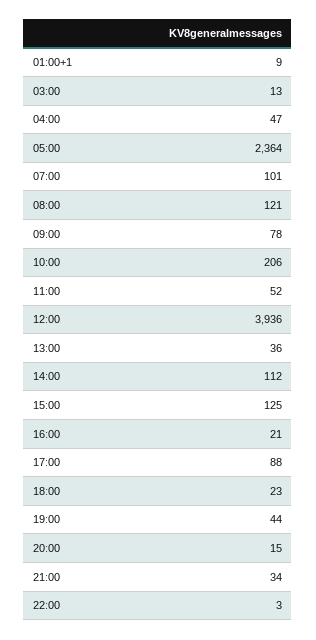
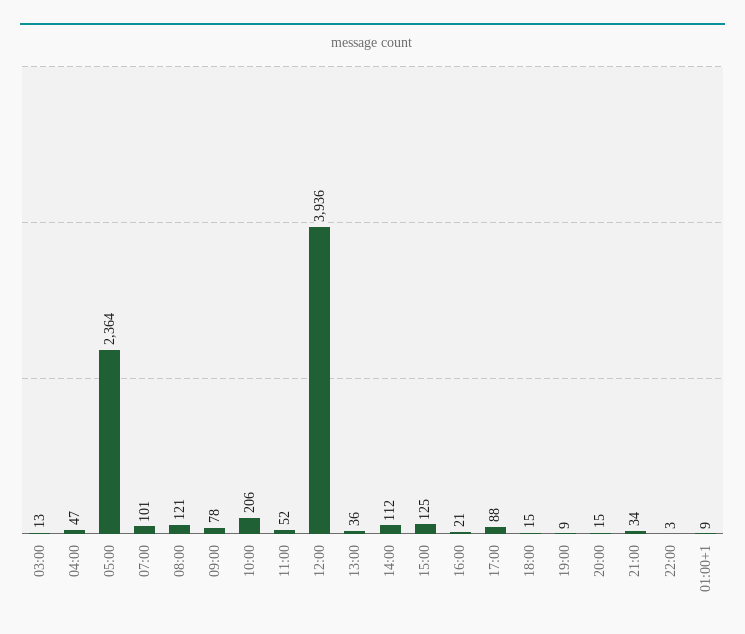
18:00: 23 -> 15
19:00: 44 -> 9

